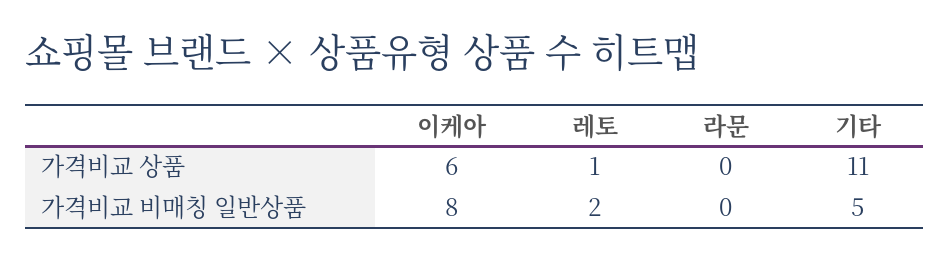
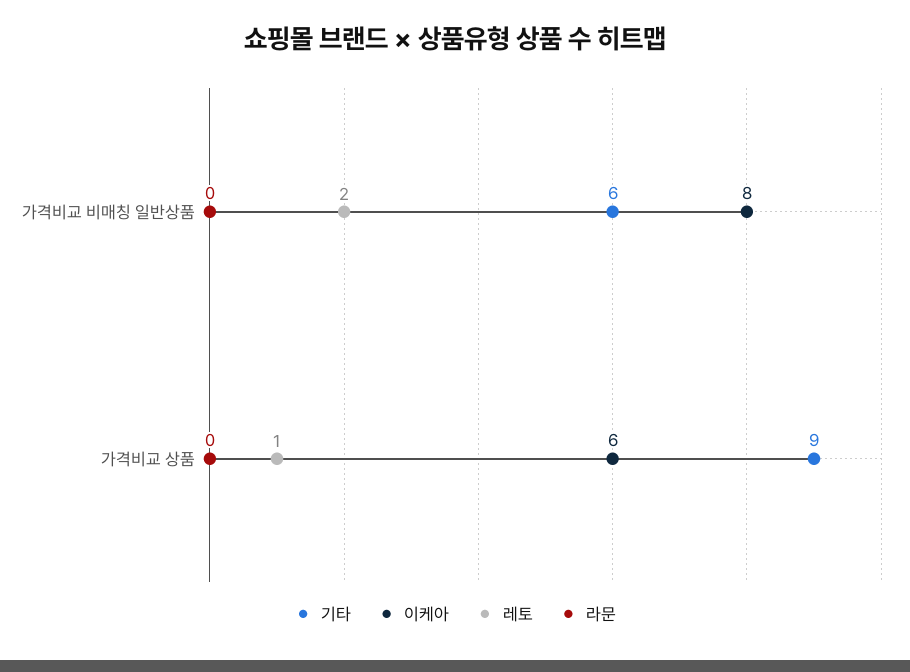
기타, 가격비교 상품: 11 -> 9
기타, 가격비교 비매칭 일반상품: 5 -> 6

